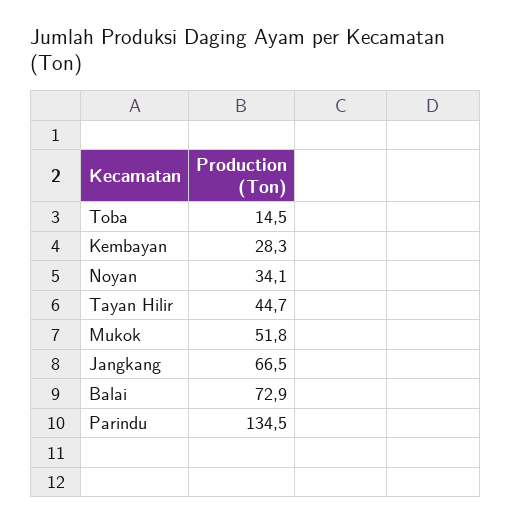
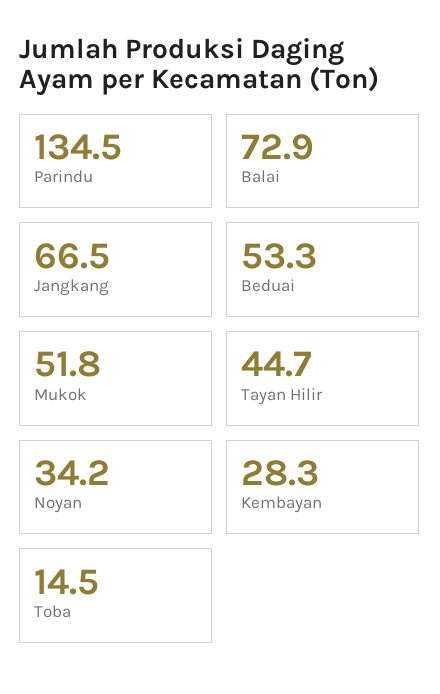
Noyan: 34.1 -> 34.2
Beduai: none -> 53.3

